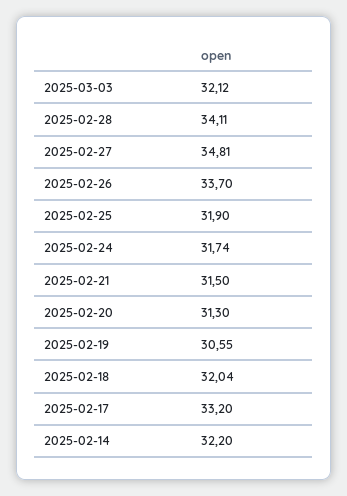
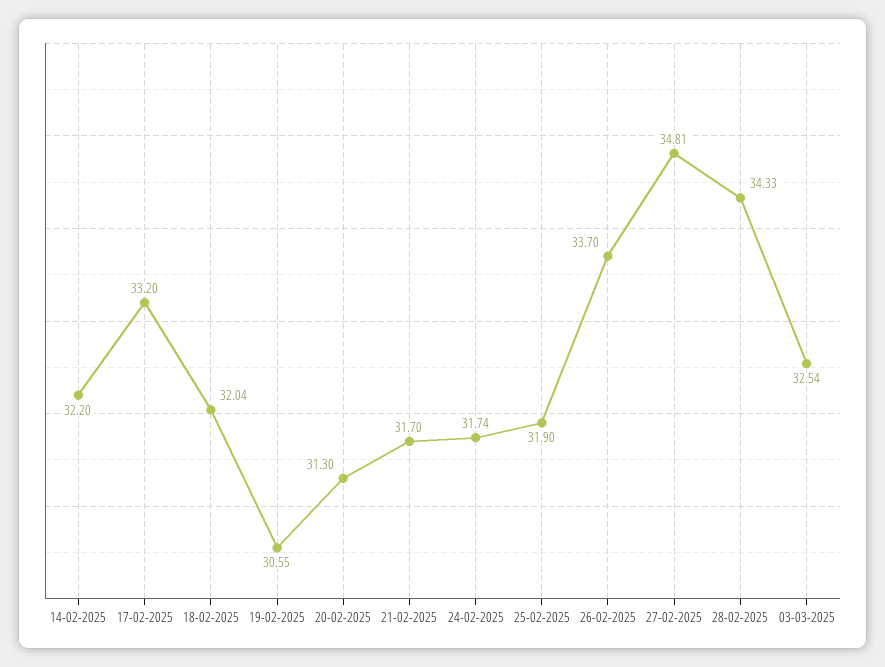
2025-03-03: 32.12 -> 32.54
2025-02-28: 34.11 -> 34.33
2025-02-21: 31.5 -> 31.7

